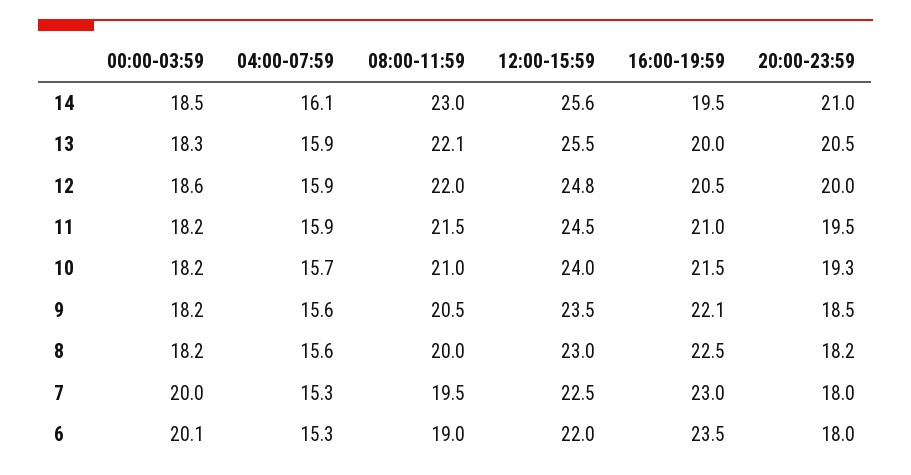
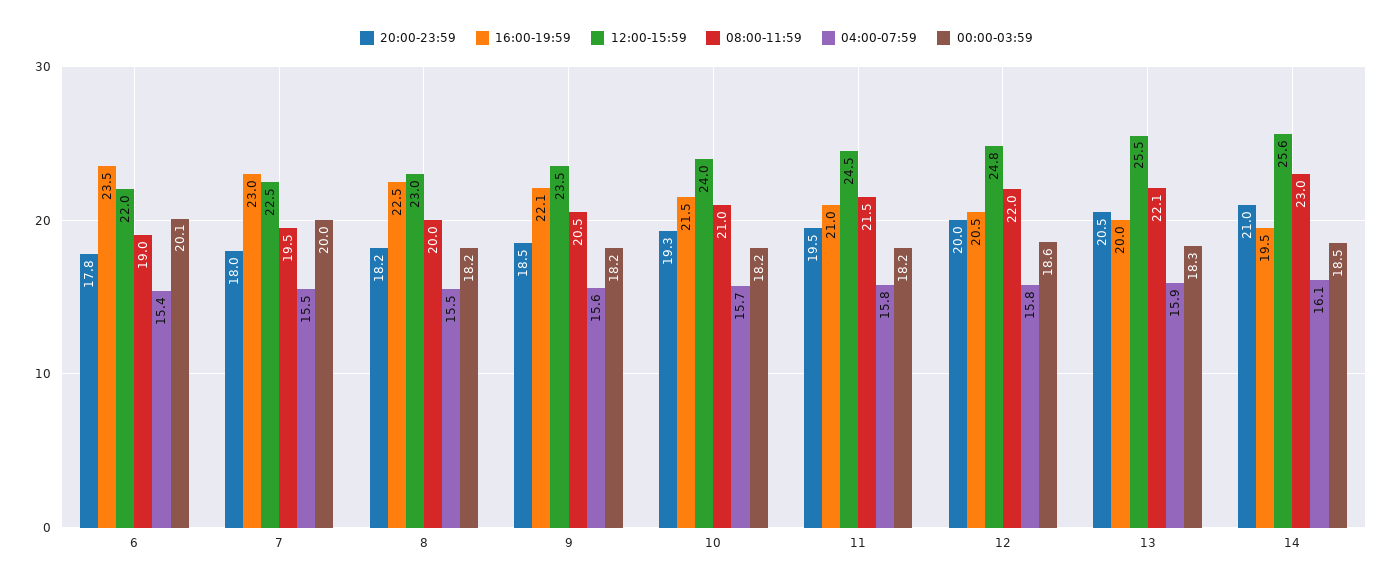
04:00-07:59, 12: 15.9 -> 15.8
04:00-07:59, 11: 15.9 -> 15.8
04:00-07:59, 8: 15.6 -> 15.5
04:00-07:59, 7: 15.3 -> 15.5
04:00-07:59, 6: 15.3 -> 15.4
20:00-23:59, 6: 18 -> 17.8

